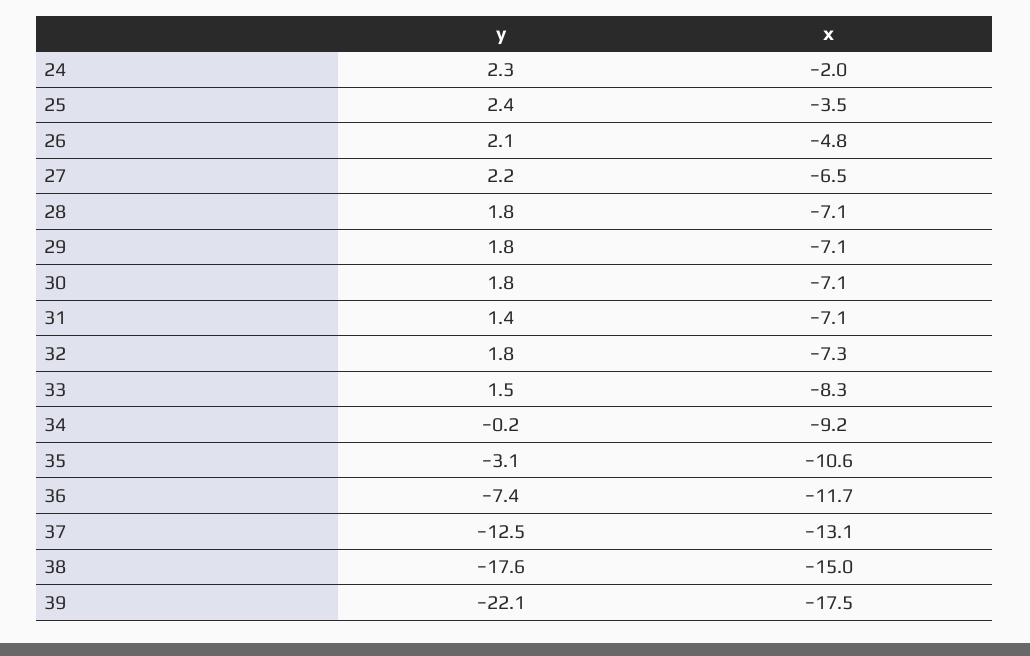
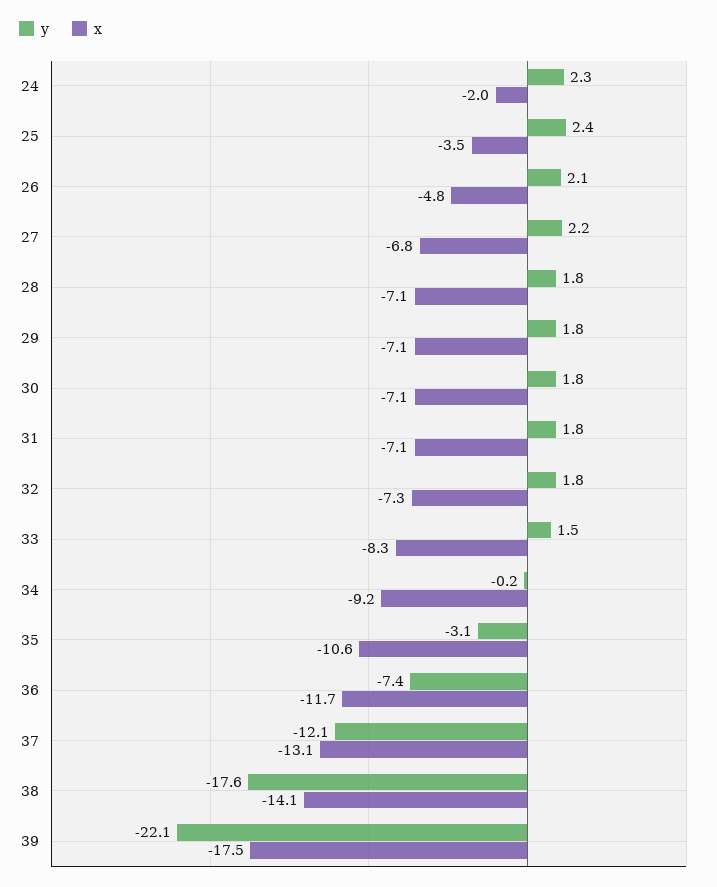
x, 27: -6.5 -> -6.8
y, 31: 1.4 -> 1.8
y, 37: -12.5 -> -12.1
x, 38: -15 -> -14.1

